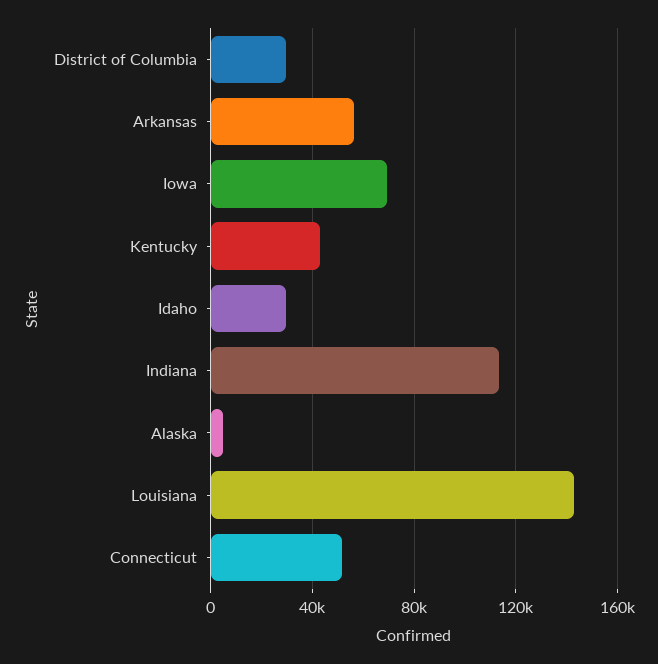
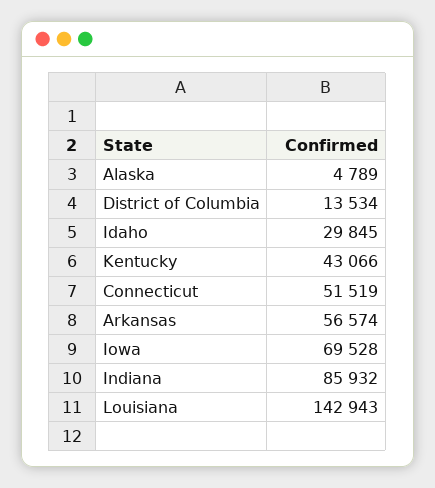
District of Columbia: 30000 -> 13534
Indiana: 115000 -> 85932

